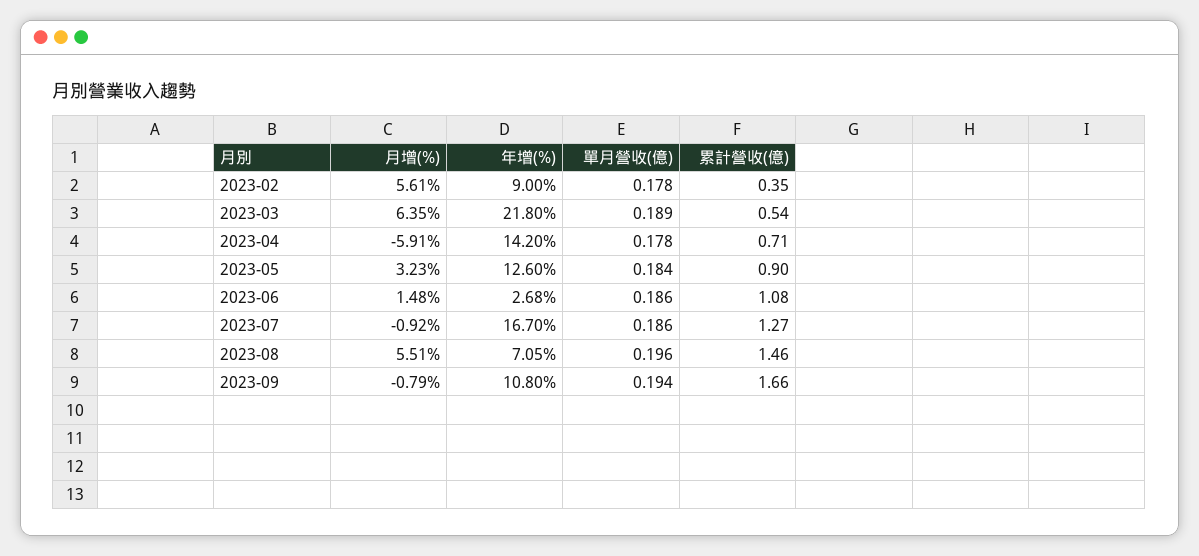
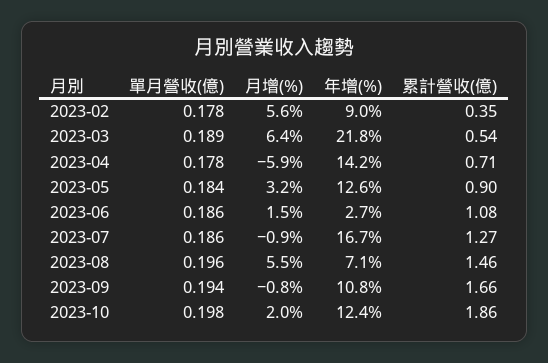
單月營收(億), 2023-10: none -> 0.198
月增(%), 2023-10: none -> 2
年增(%), 2023-10: none -> 12.4
累計營收(億), 2023-10: none -> 1.86

